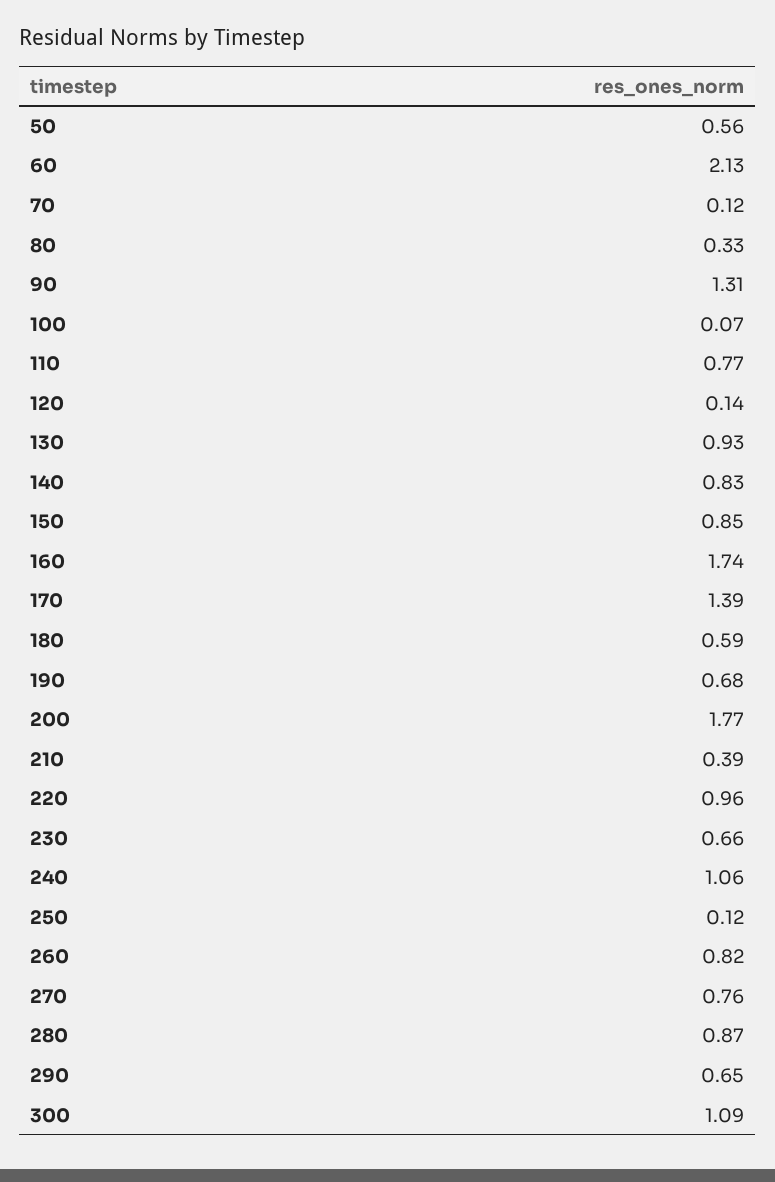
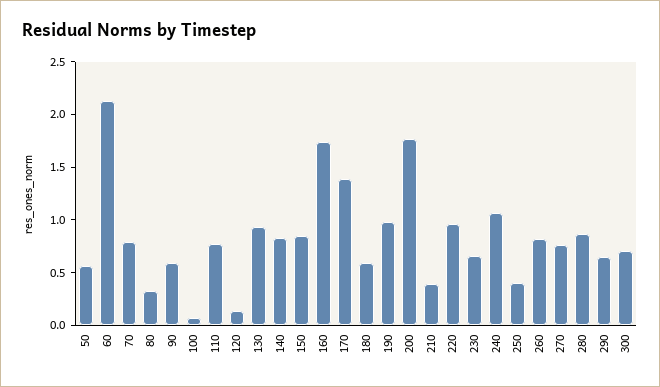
70: 0.12 -> 0.8
90: 1.31 -> 0.6
190: 0.68 -> 1
250: 0.12 -> 0.4
300: 1.09 -> 0.7

